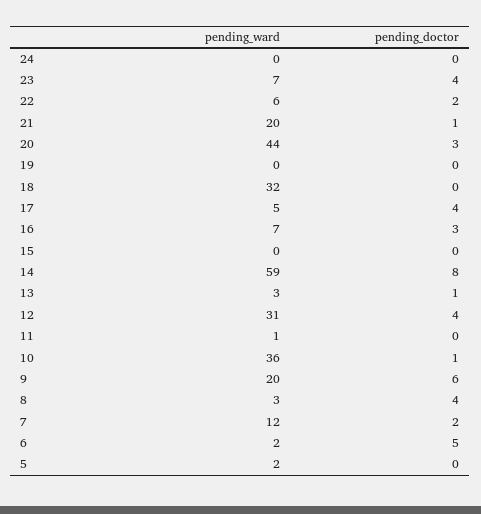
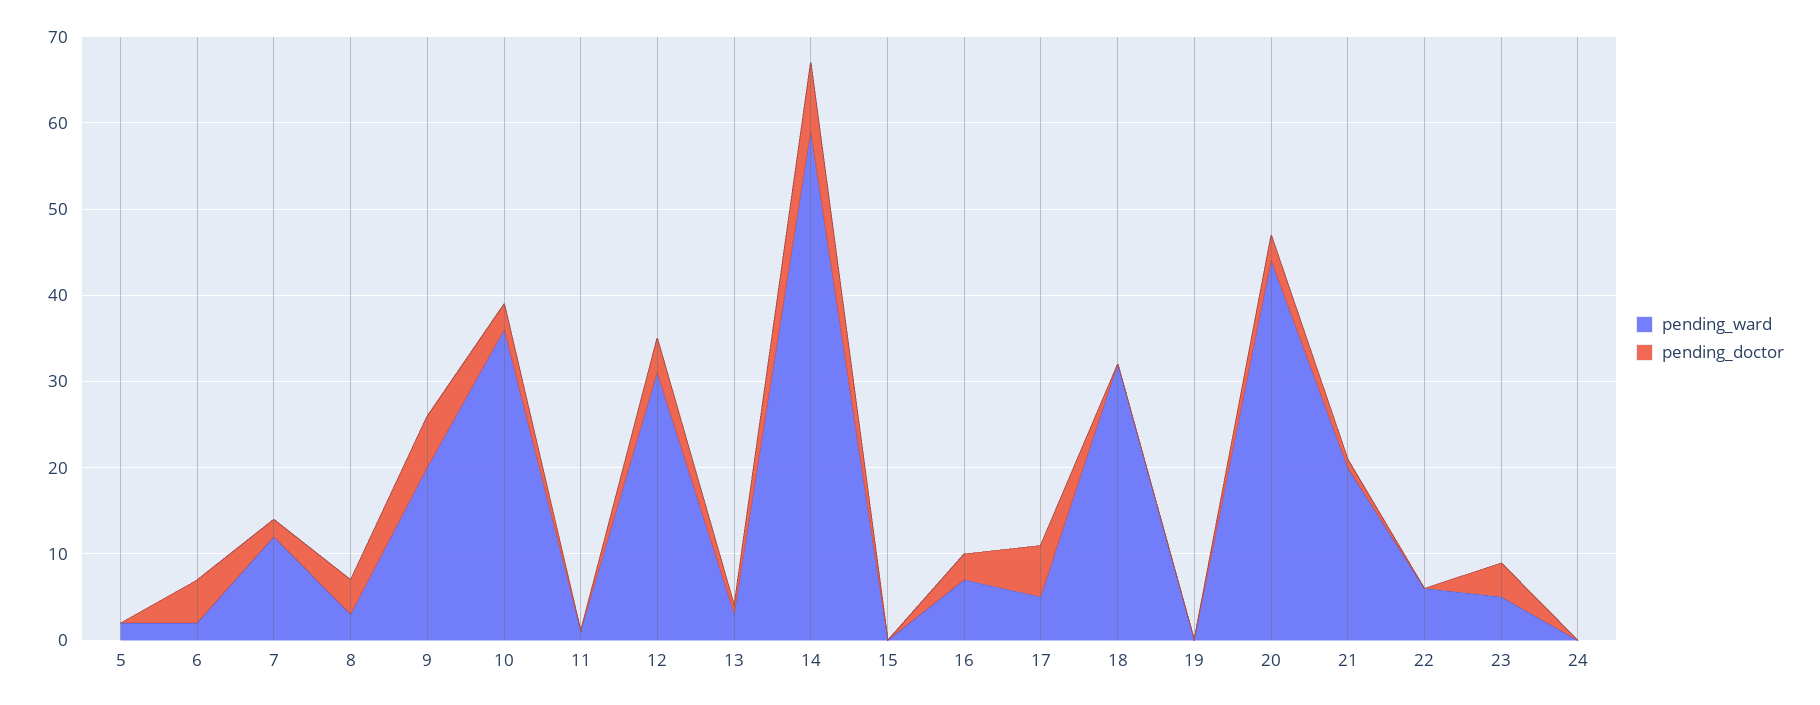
pending_ward, 23: 7 -> 5
pending_doctor, 22: 2 -> 0
pending_doctor, 17: 4 -> 6
pending_doctor, 10: 1 -> 3

